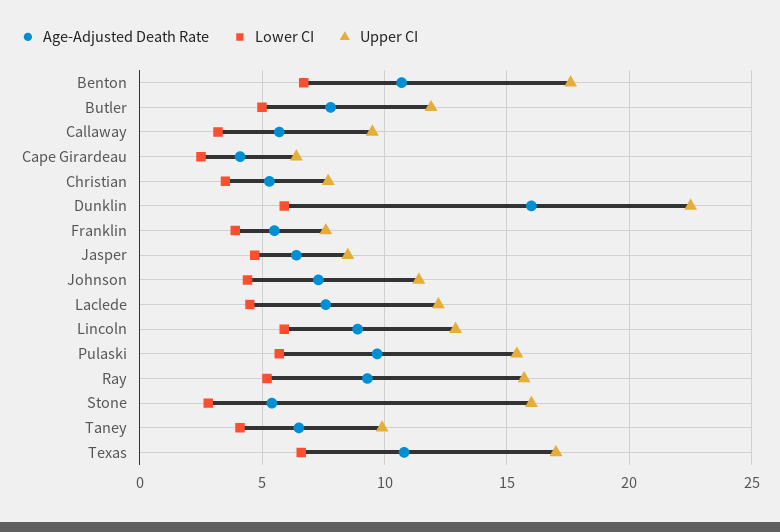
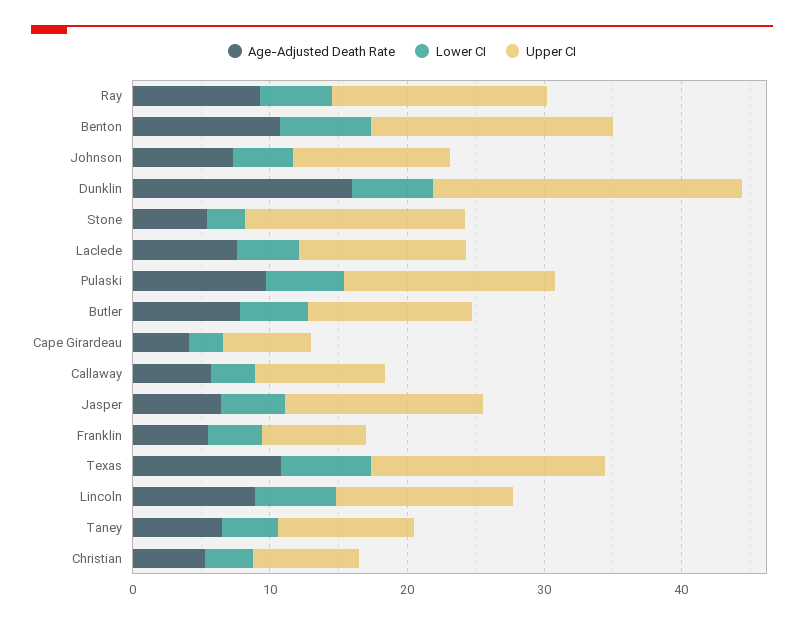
Upper CI, Jasper: 8.5 -> 14

